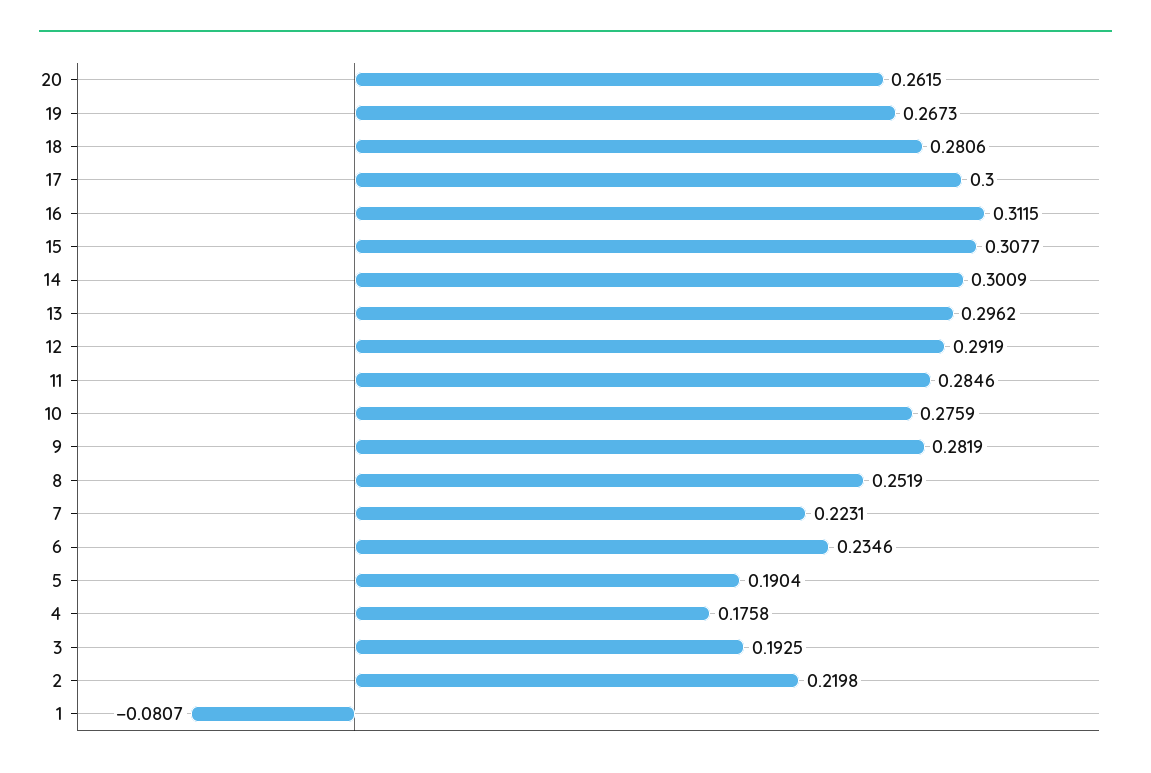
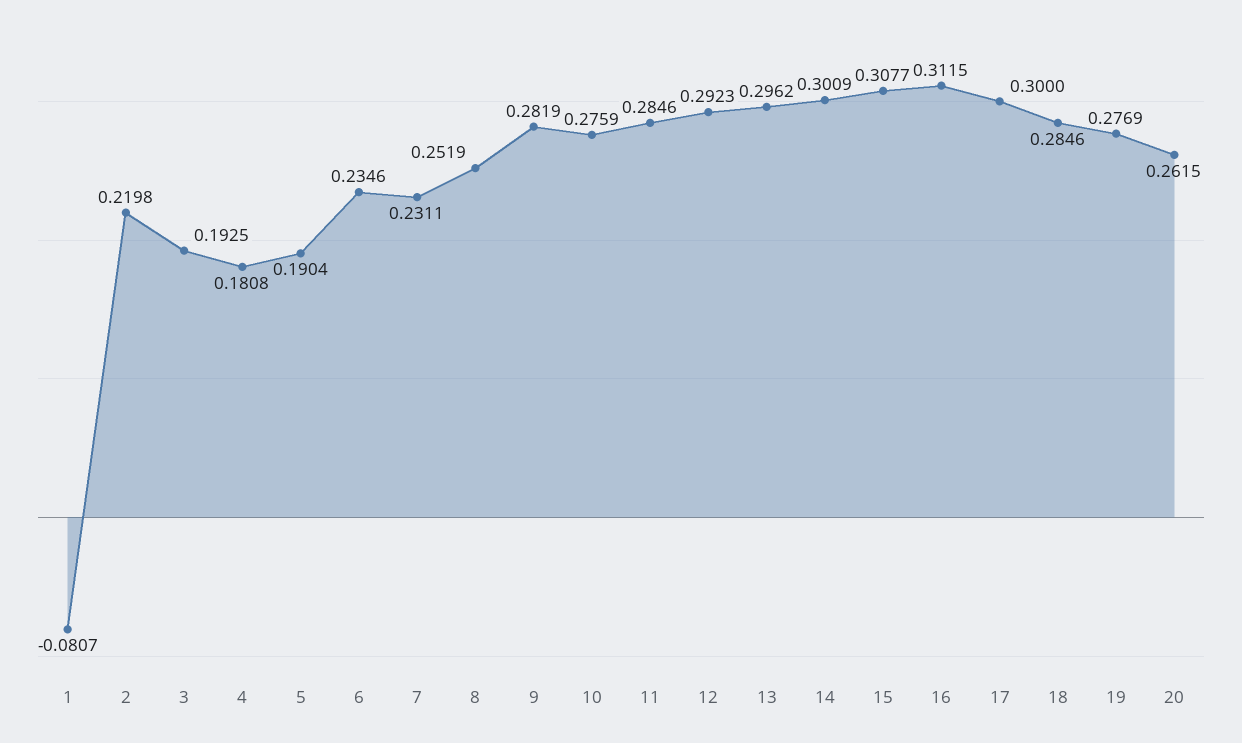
19: 0.2673 -> 0.2769
18: 0.2806 -> 0.2846
12: 0.2919 -> 0.2923
7: 0.2231 -> 0.2311
4: 0.1758 -> 0.1808

